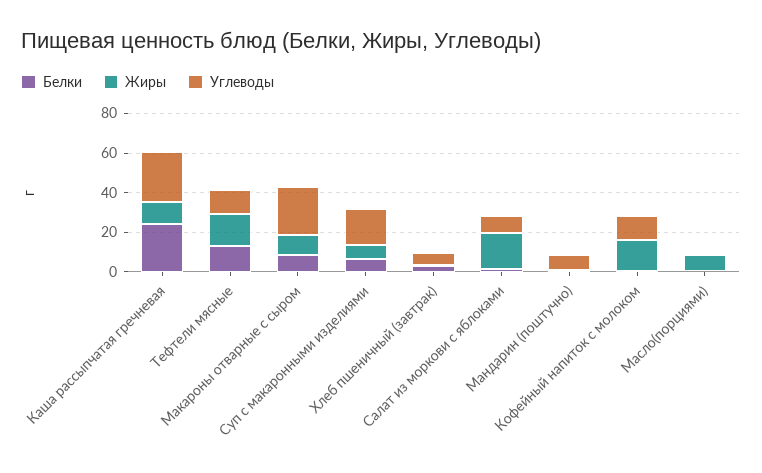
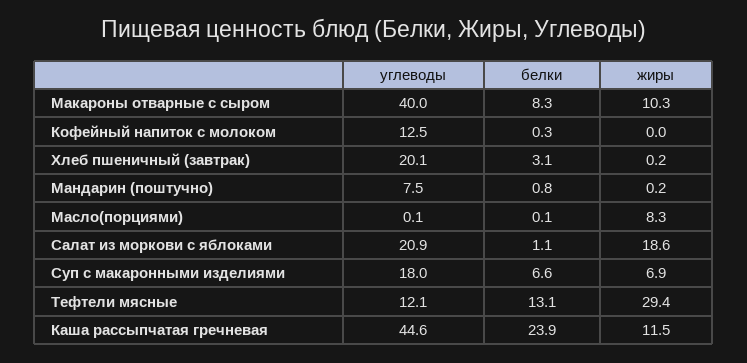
Углеводы, Каша рассыпчатая гречневая: 25 -> 44.6
Жиры, Тефтели мясные: 15 -> 29.4
Углеводы, Макароны отварные с сыром: 25 -> 40
Углеводы, Хлеб пшеничный (завтрак): 5 -> 20.1
Углеводы, Салат из моркови с яблоками: 10 -> 20.9
Жиры, Кофейный напиток с молоком: 15 -> 0

